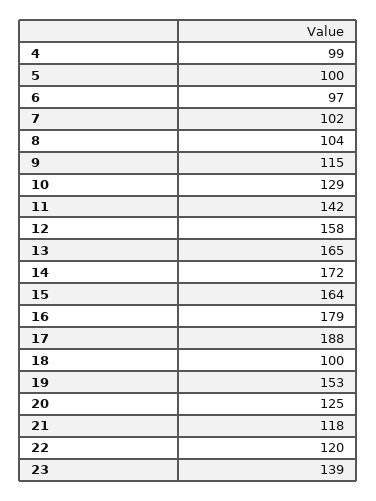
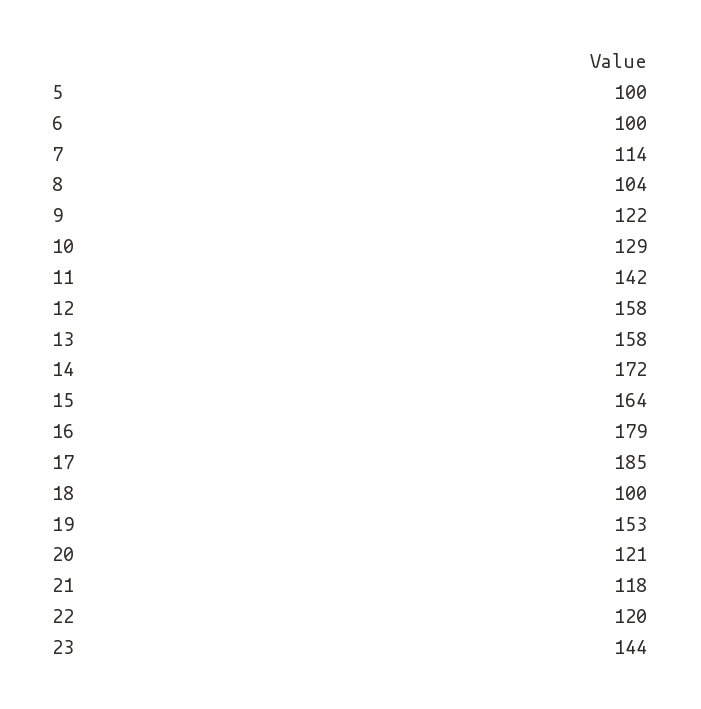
4: 99 -> none
6: 97 -> 100
7: 102 -> 114
9: 115 -> 122
13: 165 -> 158
17: 188 -> 185
20: 125 -> 121
23: 139 -> 144

